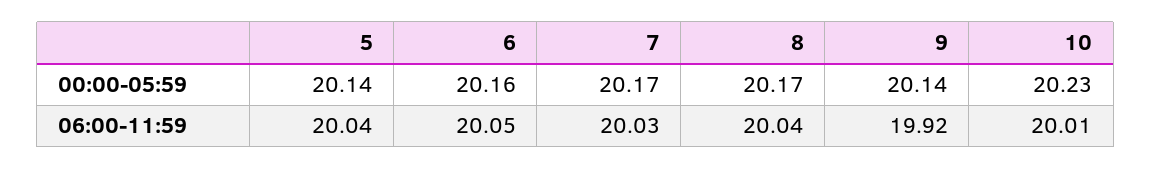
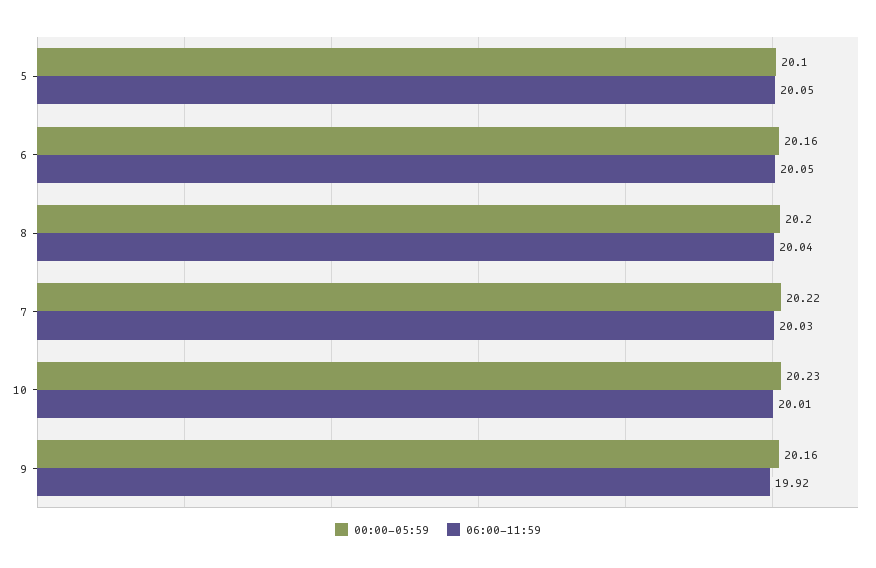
00:00-05:59, 5: 20.14 -> 20.1
00:00-05:59, 7: 20.17 -> 20.22
00:00-05:59, 8: 20.17 -> 20.2
00:00-05:59, 9: 20.14 -> 20.16
06:00-11:59, 5: 20.04 -> 20.05

